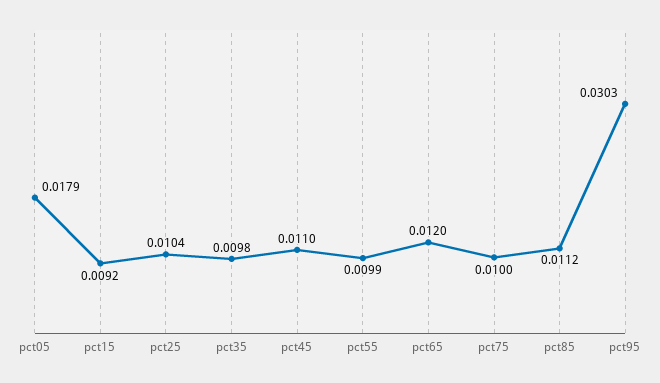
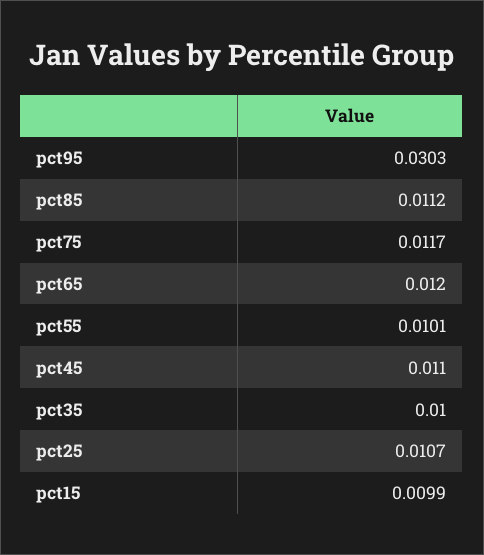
pct05: 0.0179 -> none
pct15: 0.0092 -> 0.0099
pct25: 0.0104 -> 0.0107
pct35: 0.0098 -> 0.01
pct55: 0.0099 -> 0.0101
pct75: 0.01 -> 0.0117

